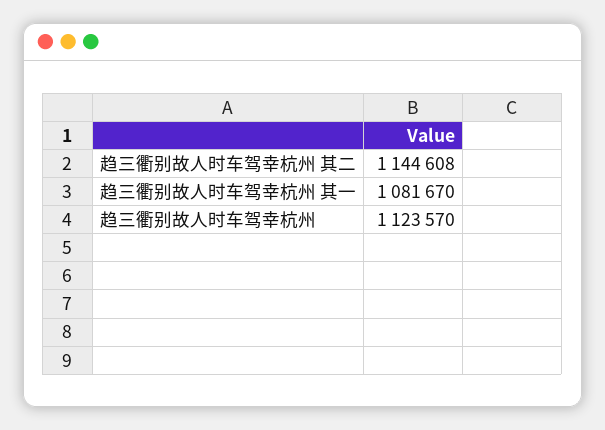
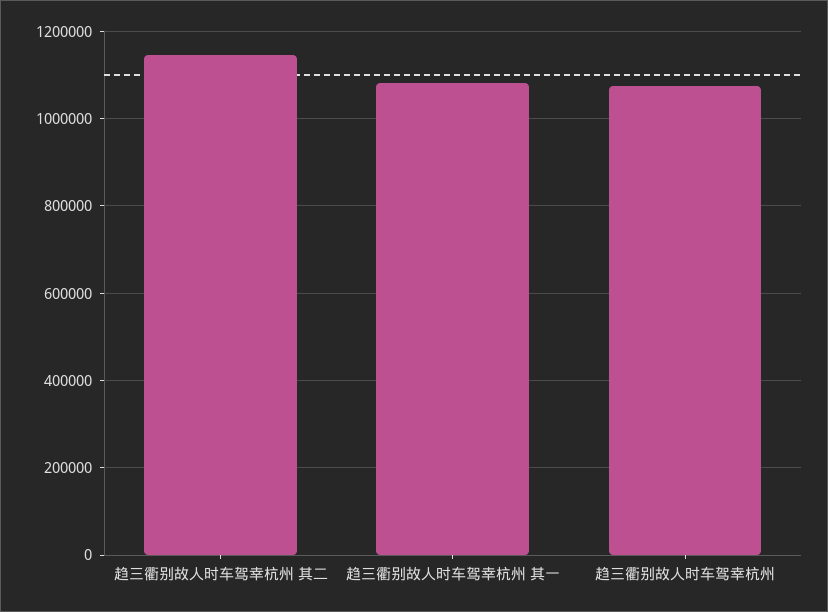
趋三衢别故人时车驾幸杭州: 1123570 -> 1080000

